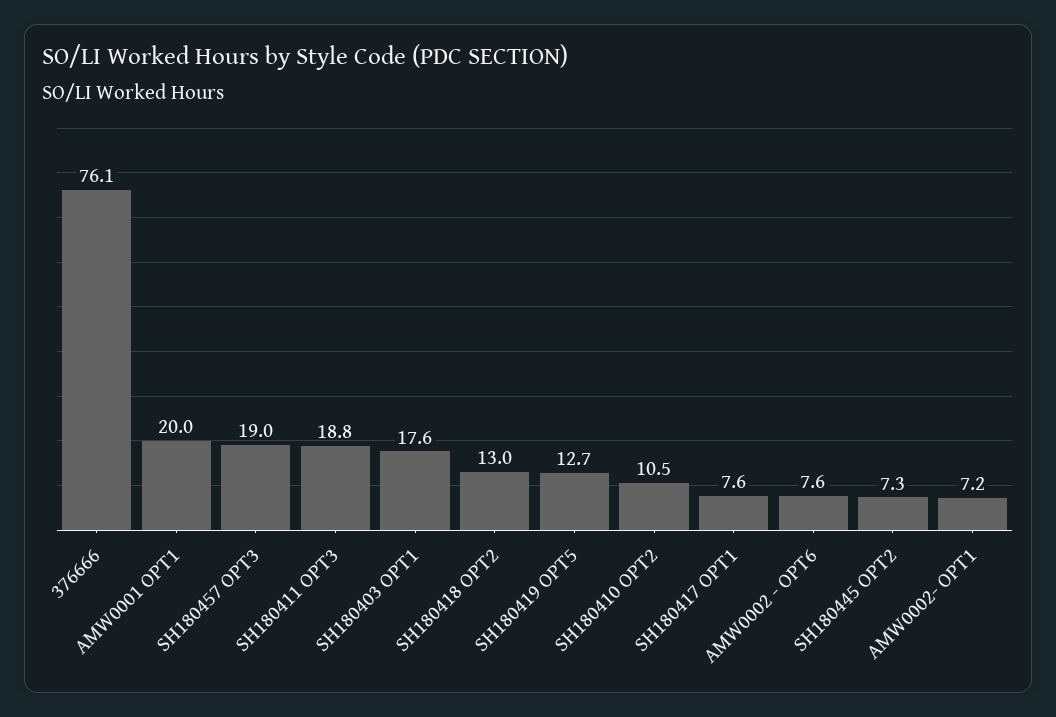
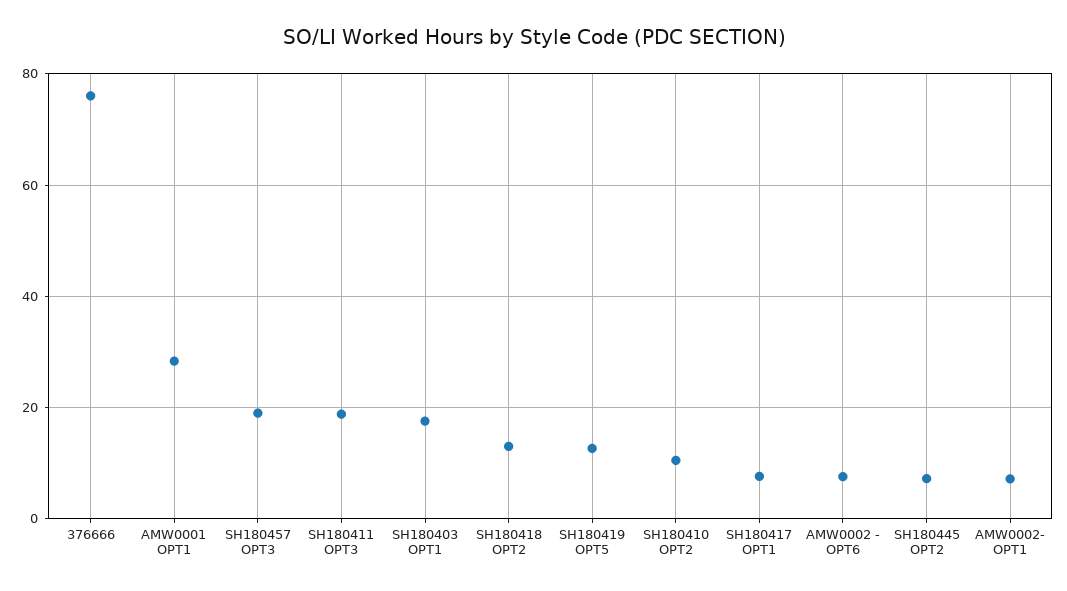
AMW0001 OPT1: 20 -> 28

